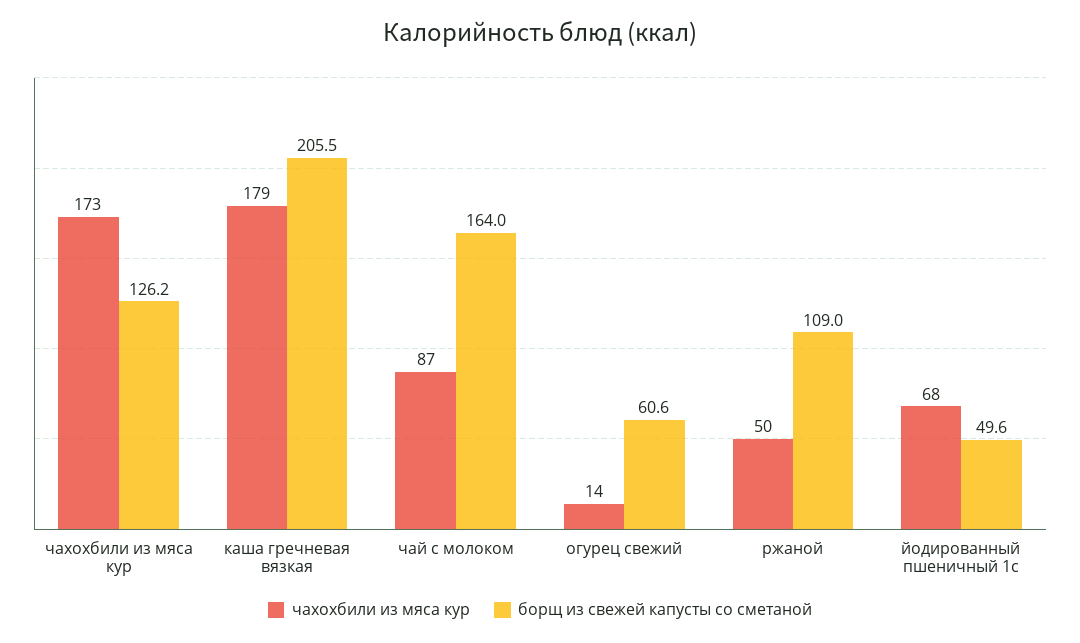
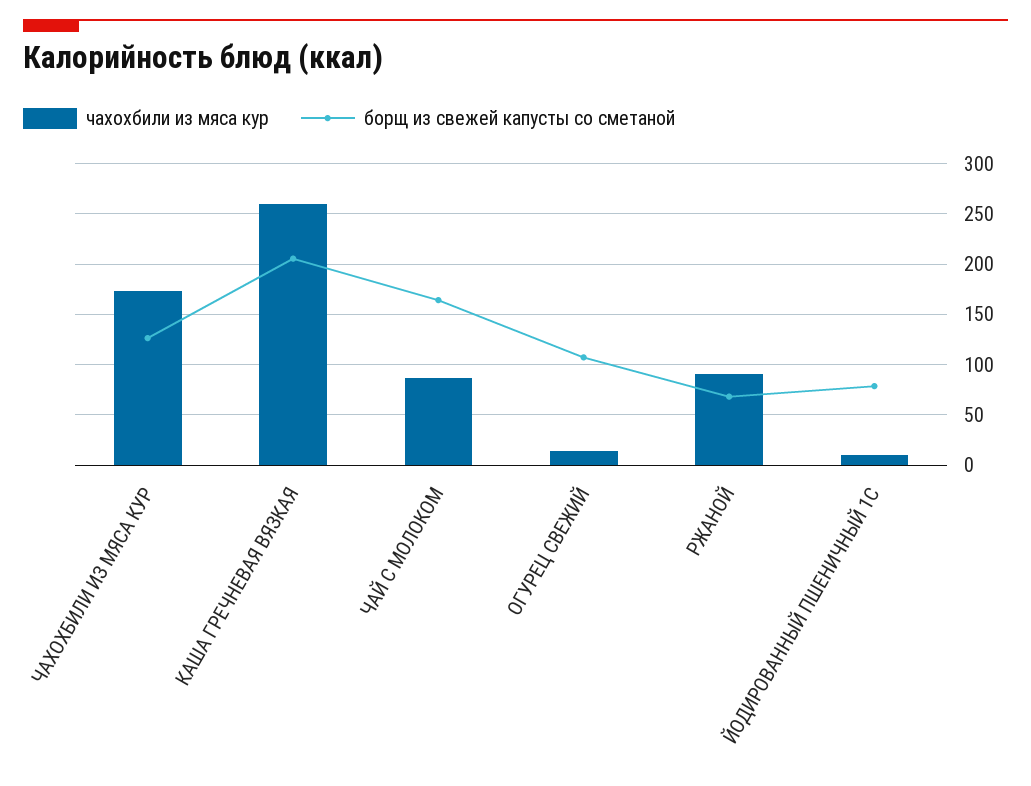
чахохбили из мяса кур, каша гречневая вязкая: 179 -> 260
борщ из свежей капусты со сметаной, огурец свежий: 60.6 -> 110
чахохбили из мяса кур, ржаной: 50 -> 90
борщ из свежей капусты со сметаной, ржаной: 109 -> 70
чахохбили из мяса кур, йодированный пшеничный 1с: 68 -> 10
борщ из свежей капусты со сметаной, йодированный пшеничный 1с: 49.6 -> 80

